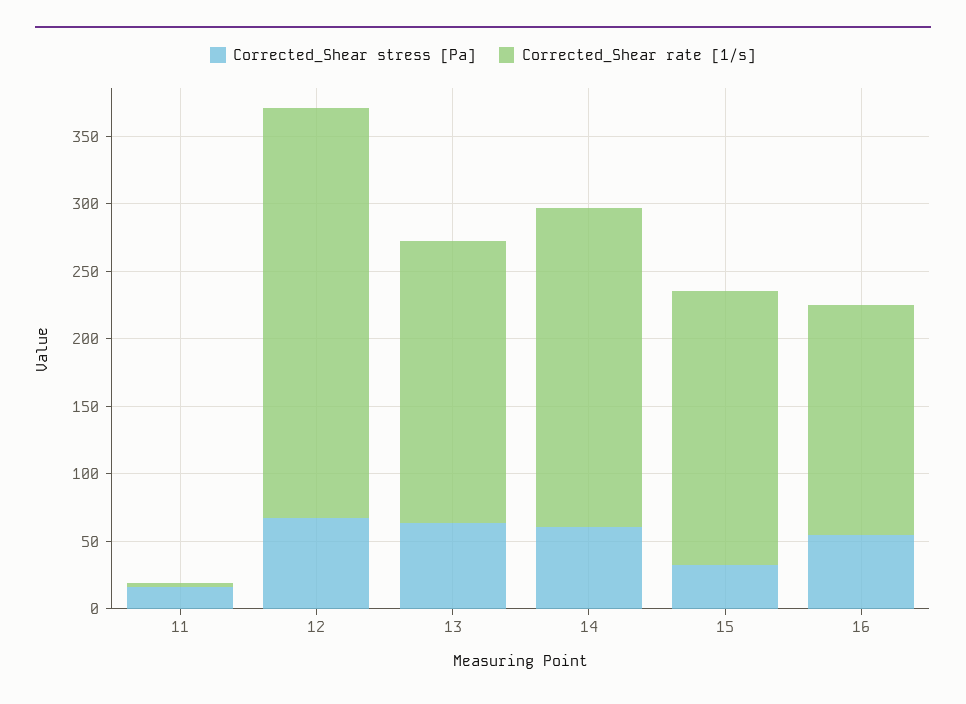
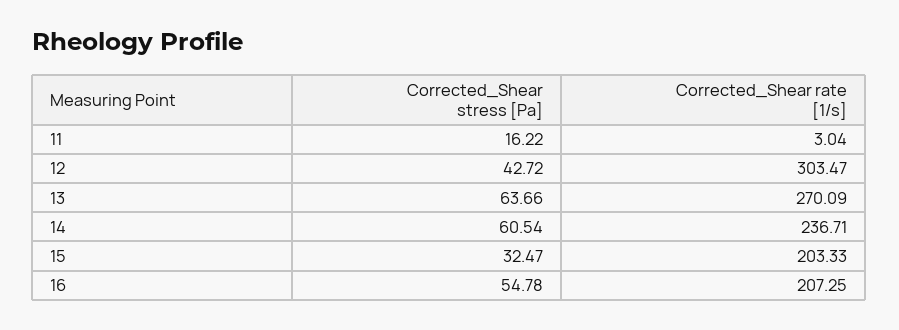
Corrected_Shear stress [Pa], 12: 70 -> 42.72
Corrected_Shear rate [1/s], 13: 210 -> 270.09
Corrected_Shear rate [1/s], 16: 170 -> 207.25

